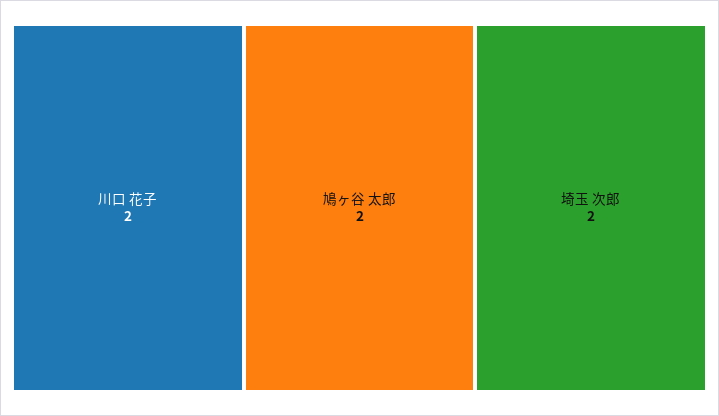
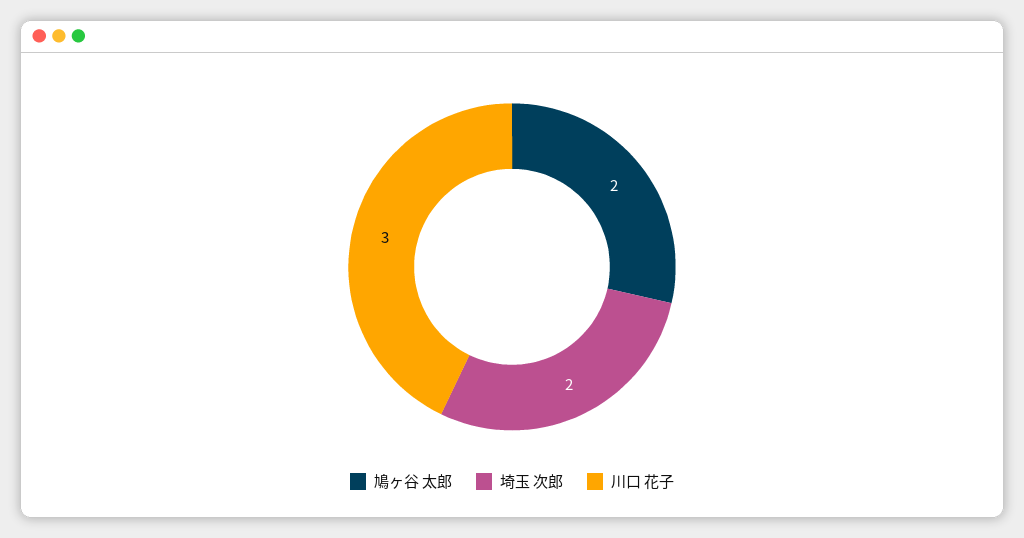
川口 花子: 2 -> 3

